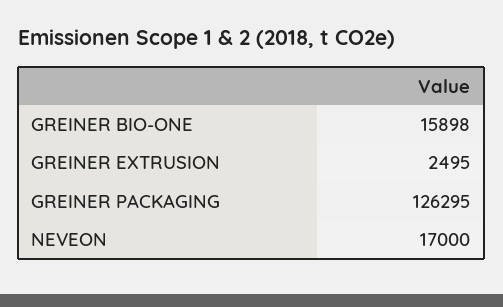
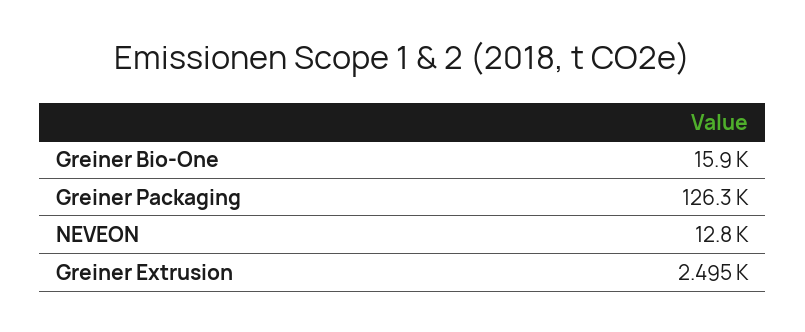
NEVEON: 17000 -> 12800

